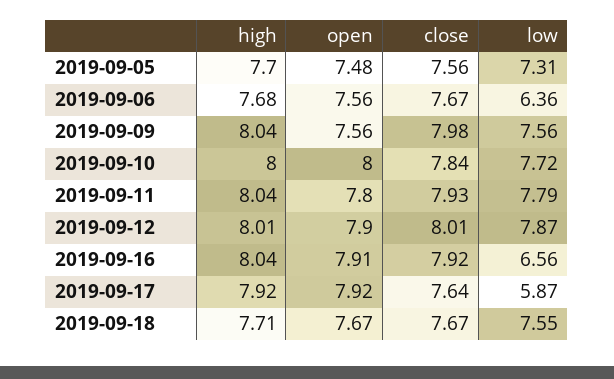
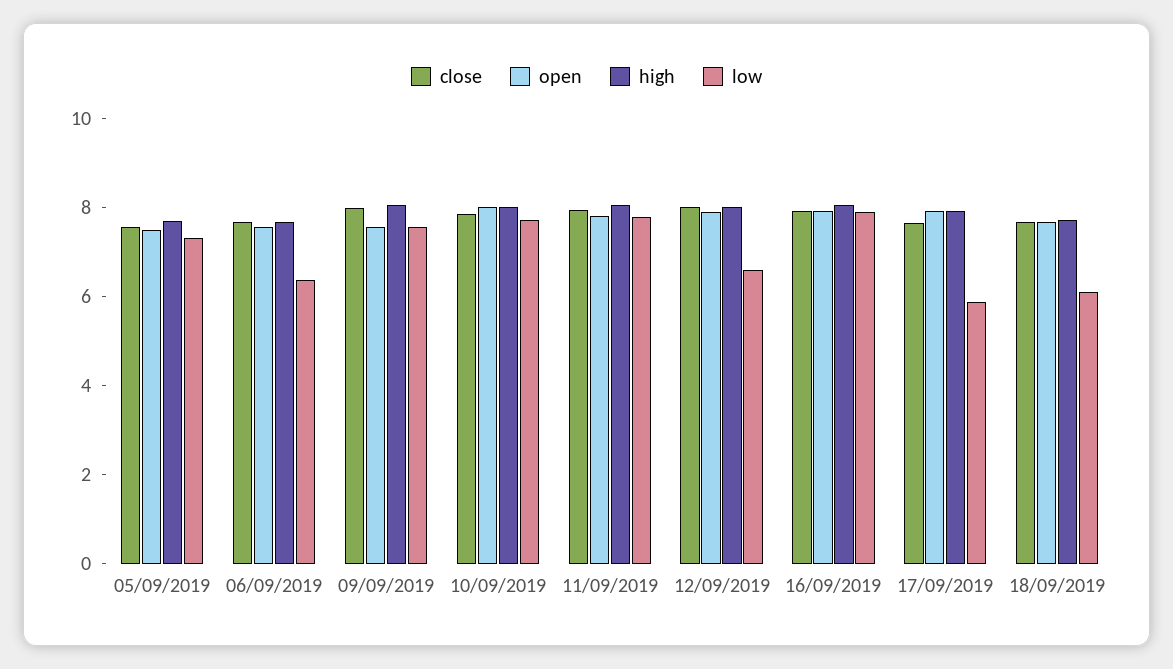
low, 2019-09-12: 7.87 -> 6.5
low, 2019-09-16: 6.56 -> 8
low, 2019-09-18: 7.55 -> 6

